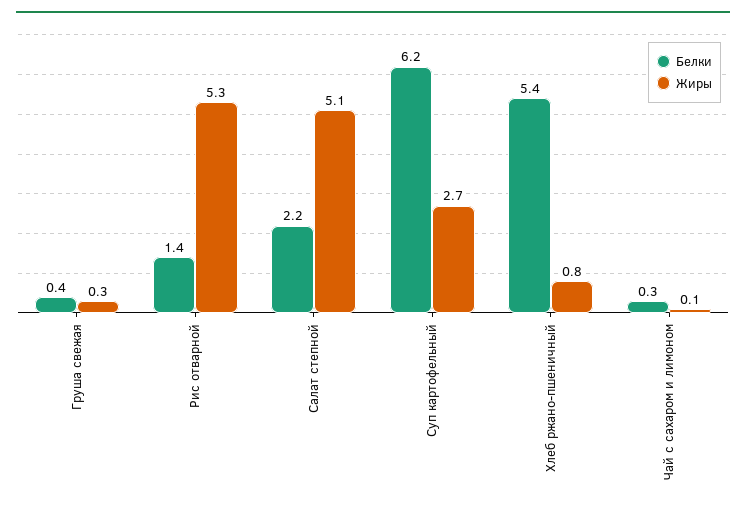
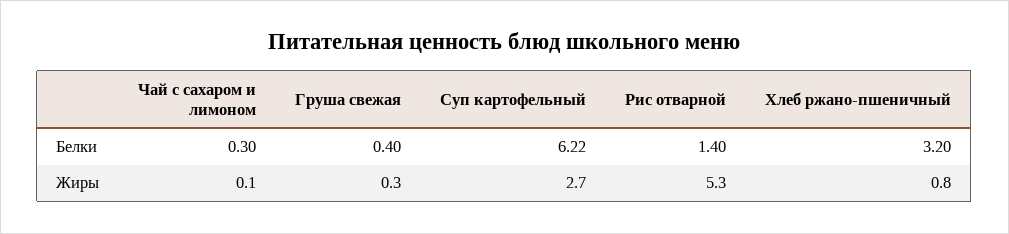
Белки, Салат степной: 2.2 -> none
Жиры, Салат степной: 5.1 -> none
Белки, Хлеб ржано-пшеничный: 5.4 -> 3.2

